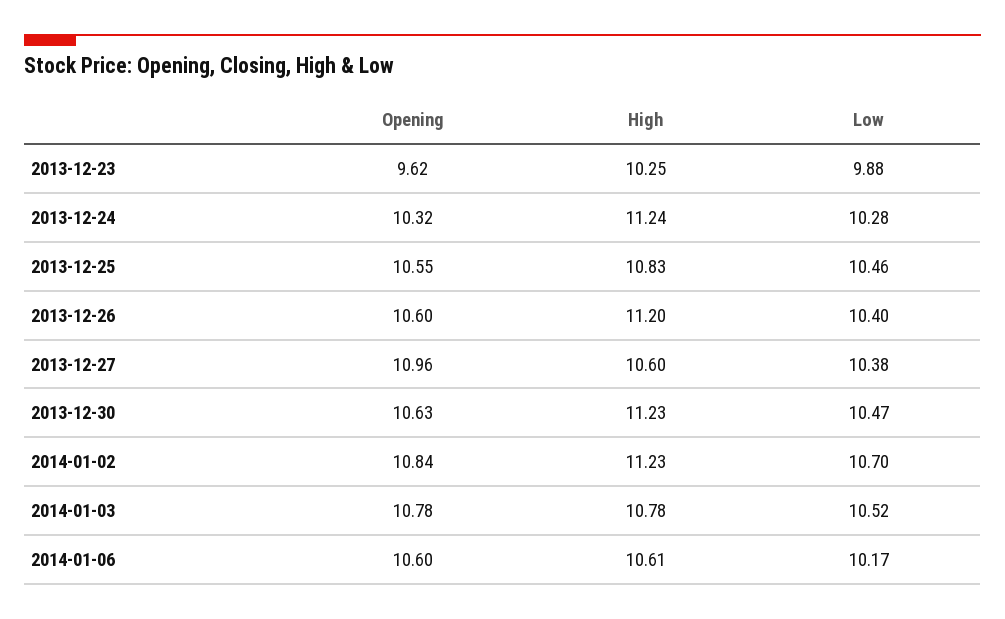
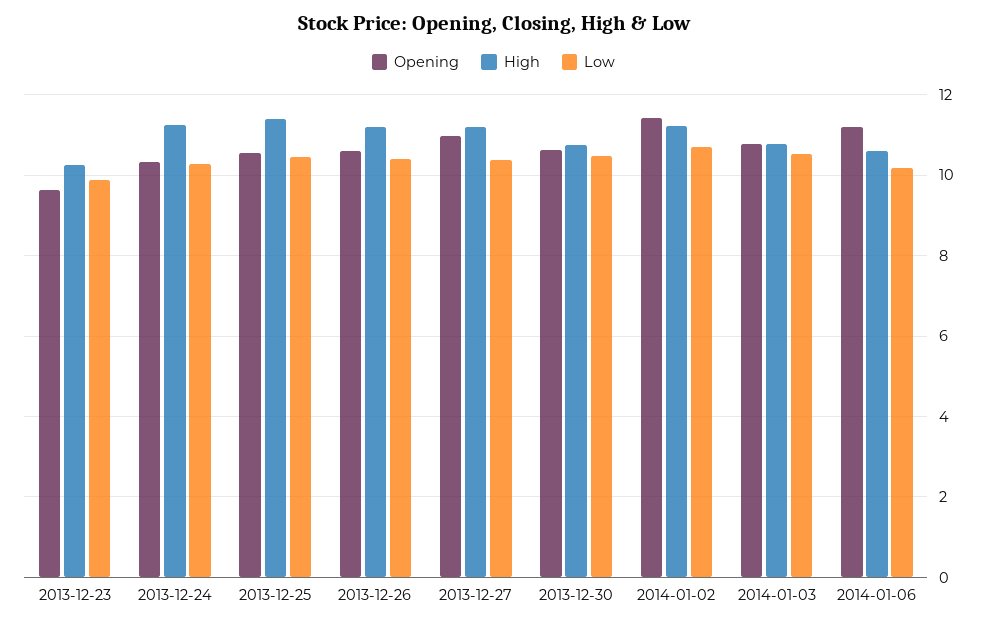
High, 2013-12-25: 10.83 -> 11.4
High, 2013-12-27: 10.6 -> 11.2
High, 2013-12-30: 11.23 -> 10.8
Opening, 2014-01-02: 10.84 -> 11.4
Opening, 2014-01-06: 10.6 -> 11.2

